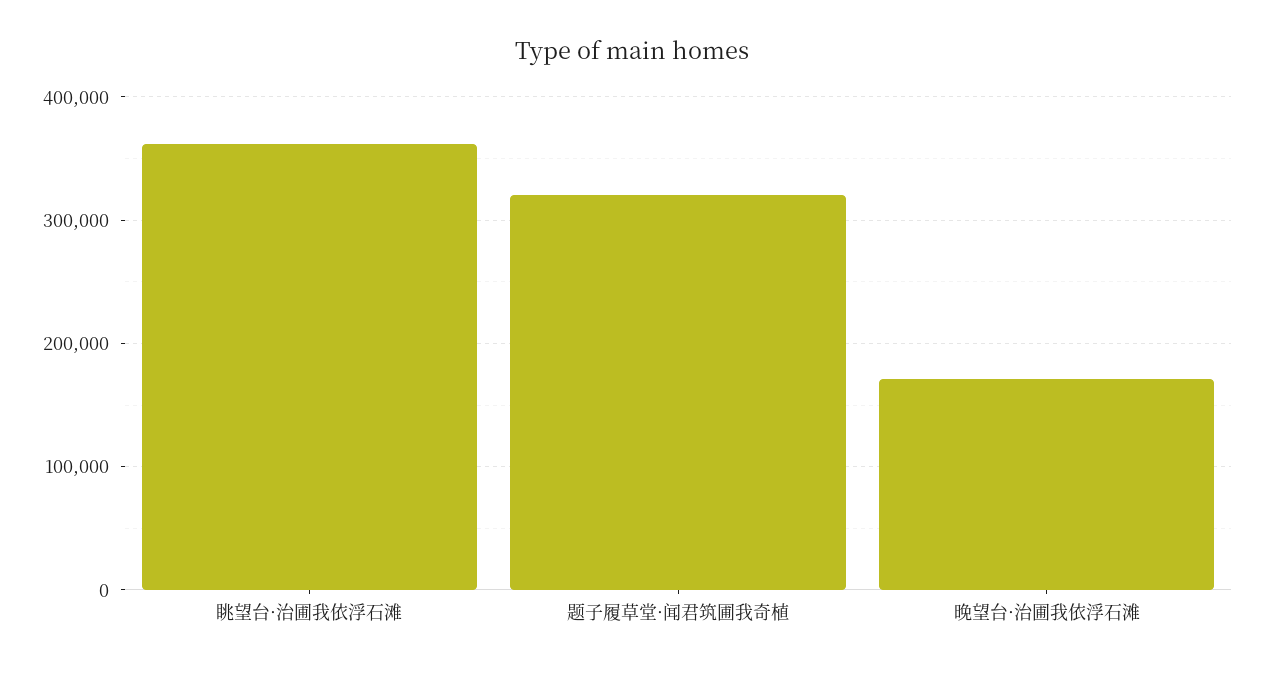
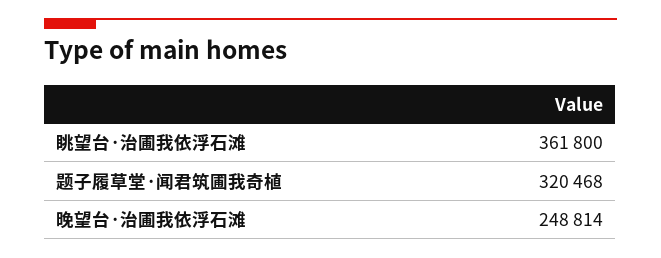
晚望台·治圃我依浮石滩: 170000 -> 248814

